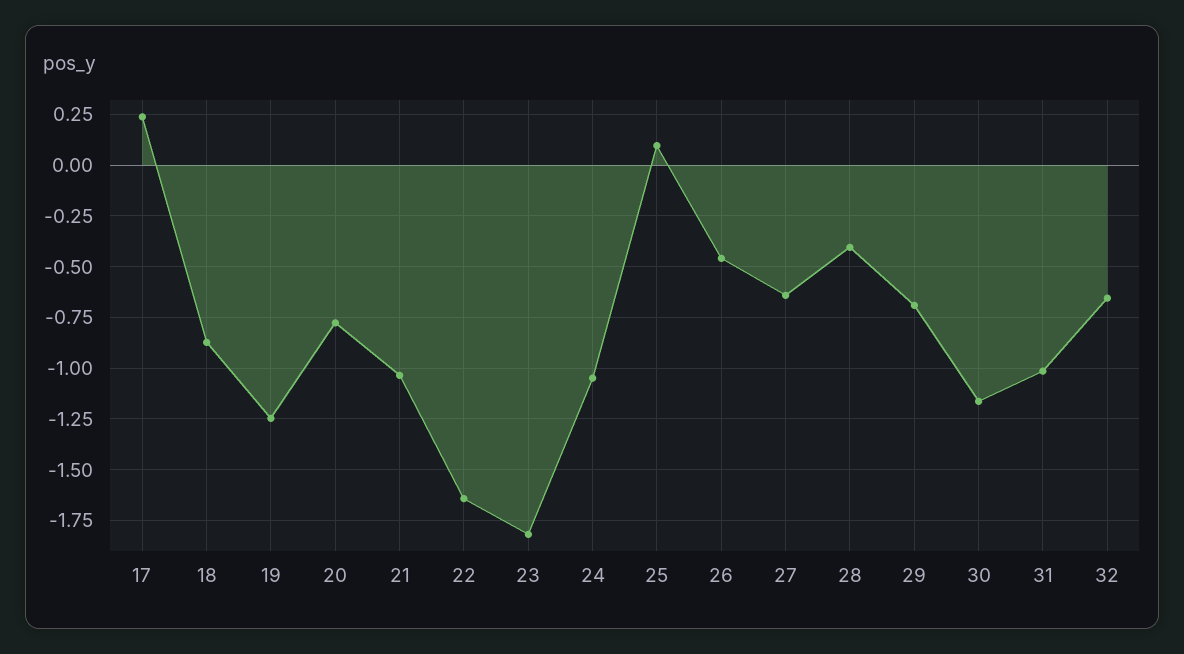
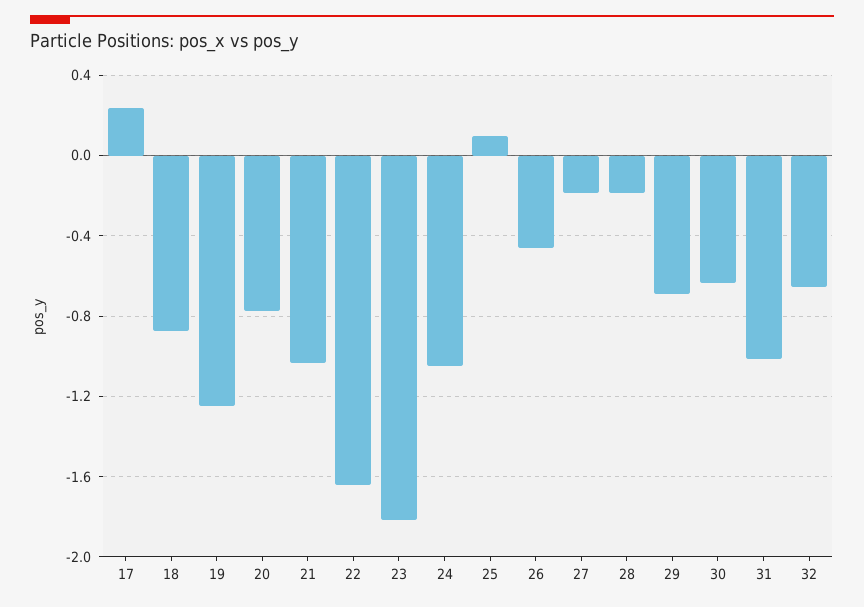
27: -0.65 -> -0.2
28: -0.4 -> -0.2
30: -1.15 -> -0.65

